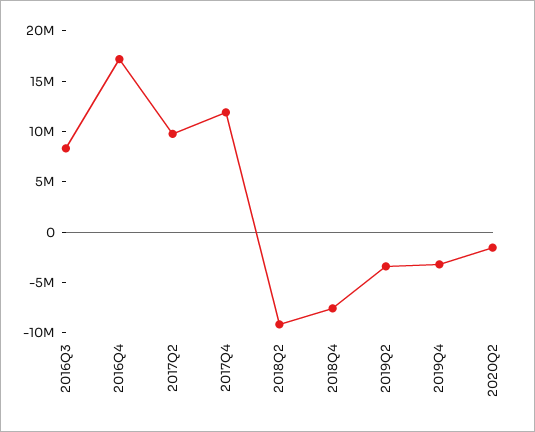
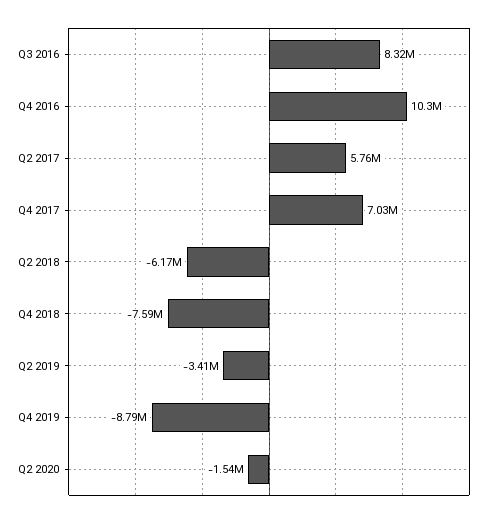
2016Q4: 17000000 -> 10300000
2017Q2: 10000000 -> 5760000
2017Q4: 12000000 -> 7030000
2018Q2: -9000000 -> -6170000
2019Q4: -3000000 -> -8790000

